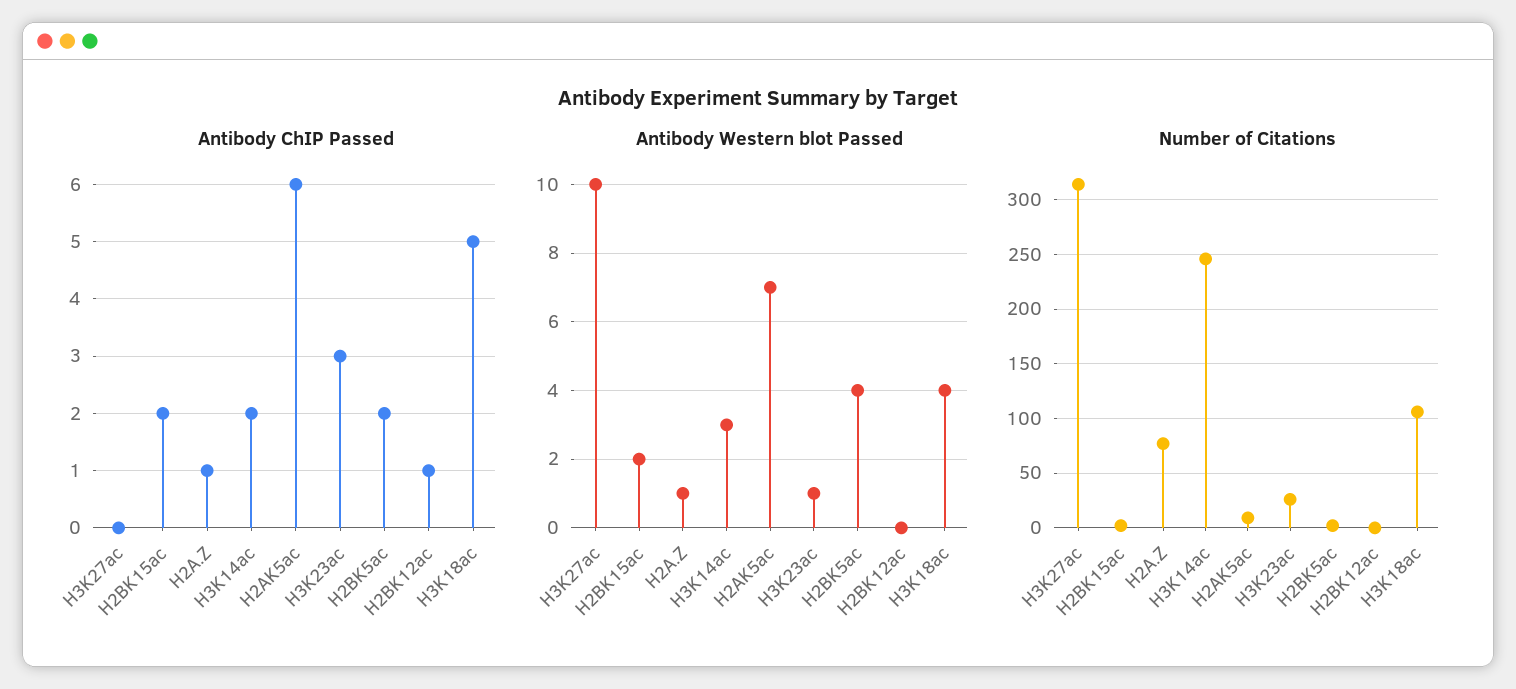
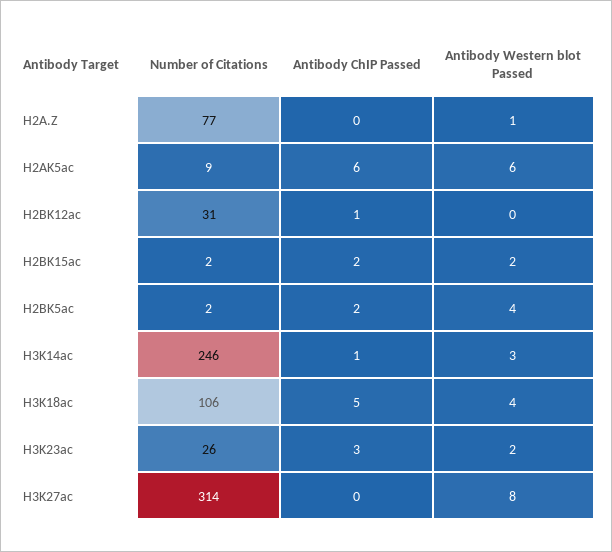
Antibody ChIP Passed, H2A.Z: 1 -> 0
Antibody ChIP Passed, H3K14ac: 2 -> 1
Antibody Western blot Passed, H3K27ac: 10 -> 8
Antibody Western blot Passed, H2AK5ac: 7 -> 6
Antibody Western blot Passed, H3K23ac: 1 -> 2
Number of Citations, H2BK12ac: 0 -> 31

